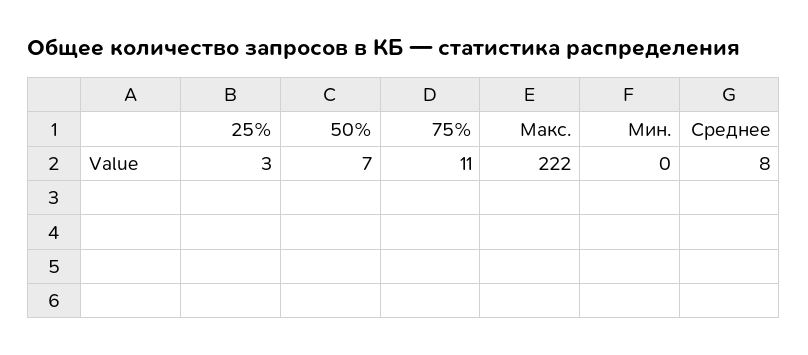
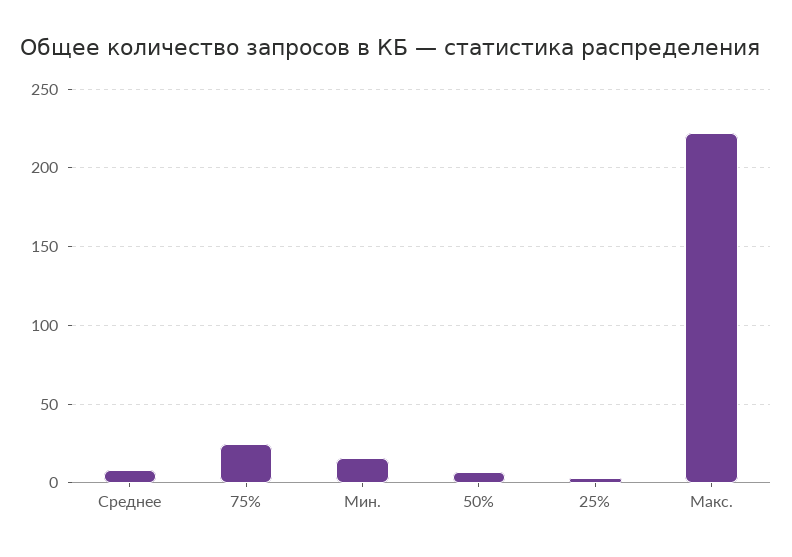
75%: 11 -> 25
Мин.: 0 -> 15

